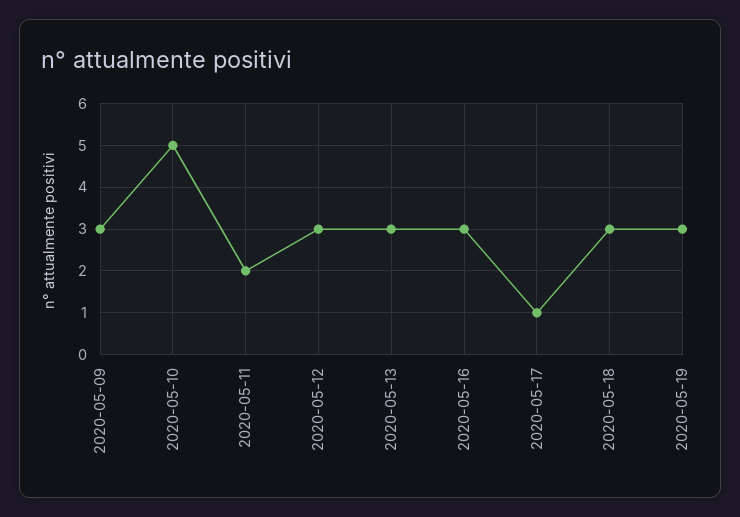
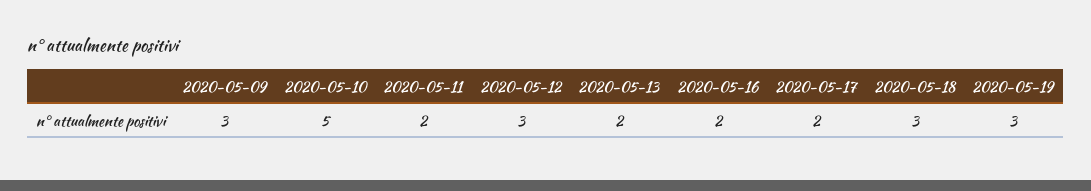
2020-05-13: 3 -> 2
2020-05-16: 3 -> 2
2020-05-17: 1 -> 2

